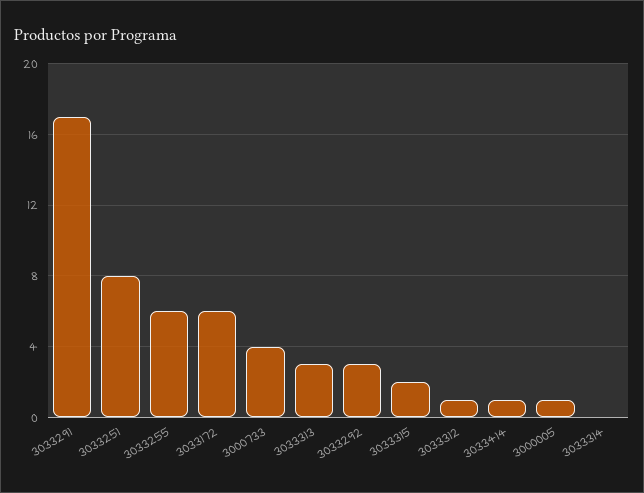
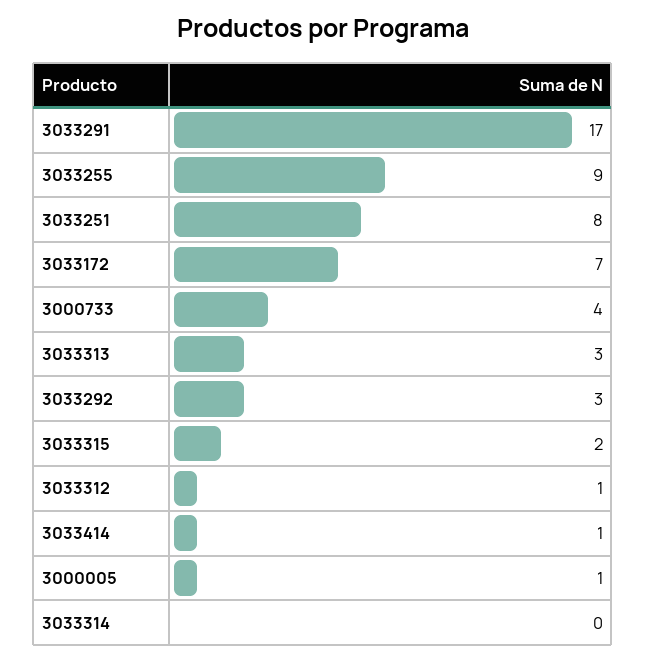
3033255: 6 -> 9
3033172: 6 -> 7

